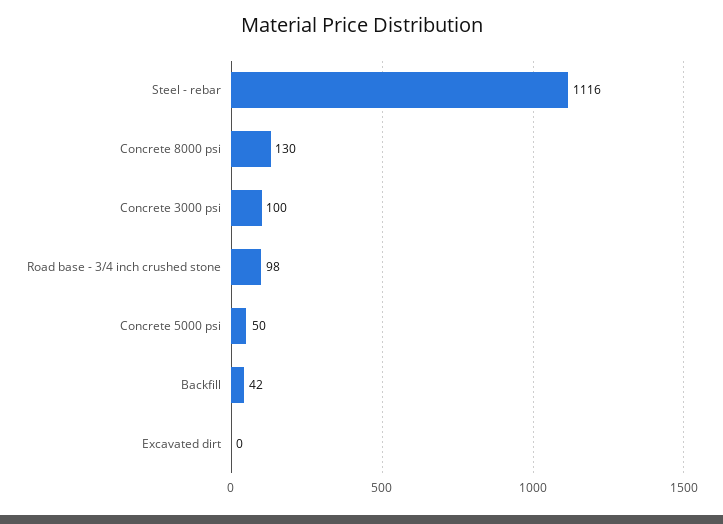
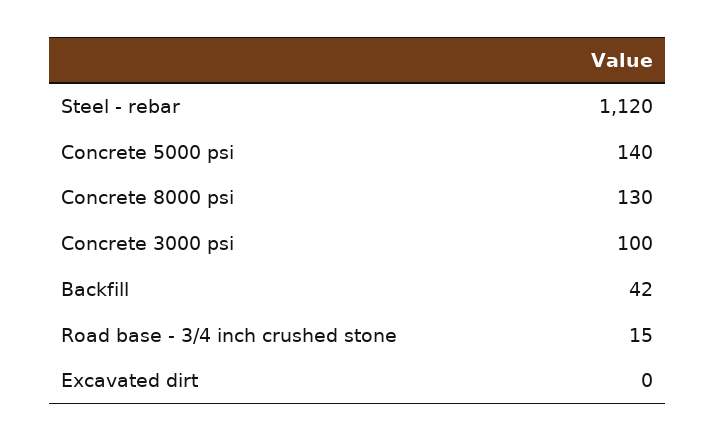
Steel - rebar: 1116 -> 1120
Road base - 3/4 inch crushed stone: 98 -> 15
Concrete 5000 psi: 50 -> 140

